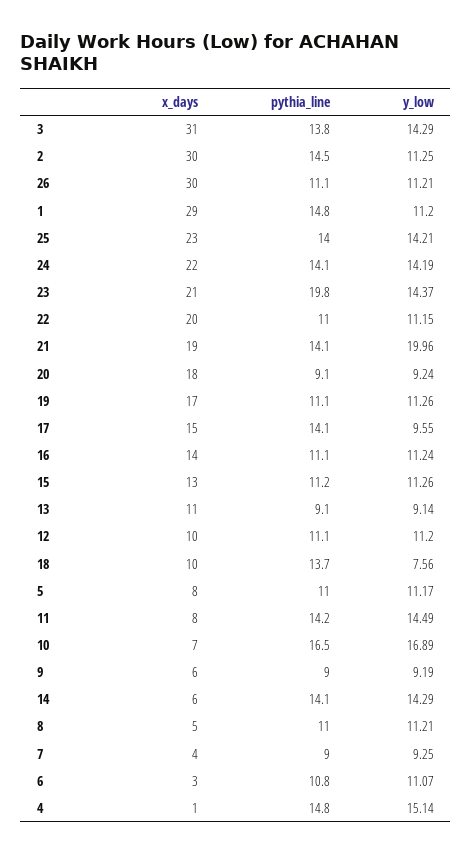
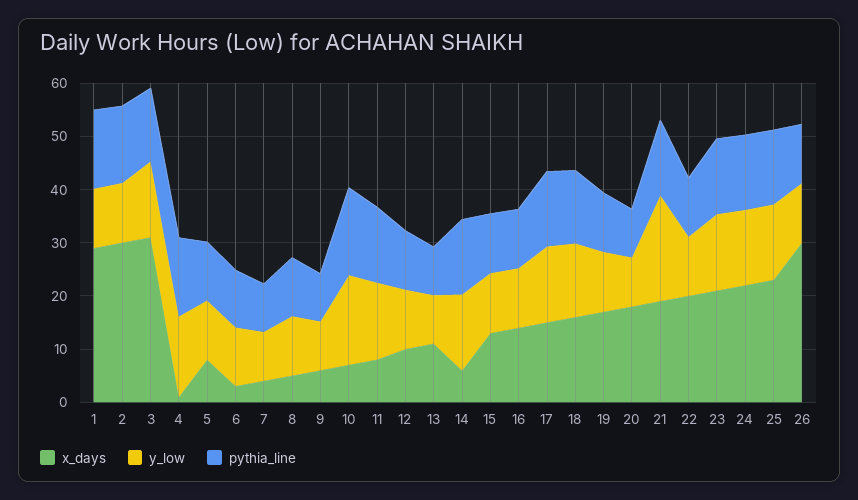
pythia_line, 23: 19.8 -> 14
y_low, 17: 9.55 -> 14
x_days, 18: 10 -> 16
y_low, 18: 7.56 -> 14

